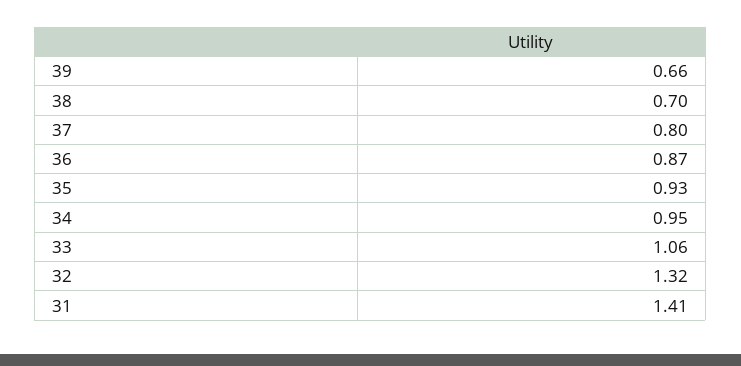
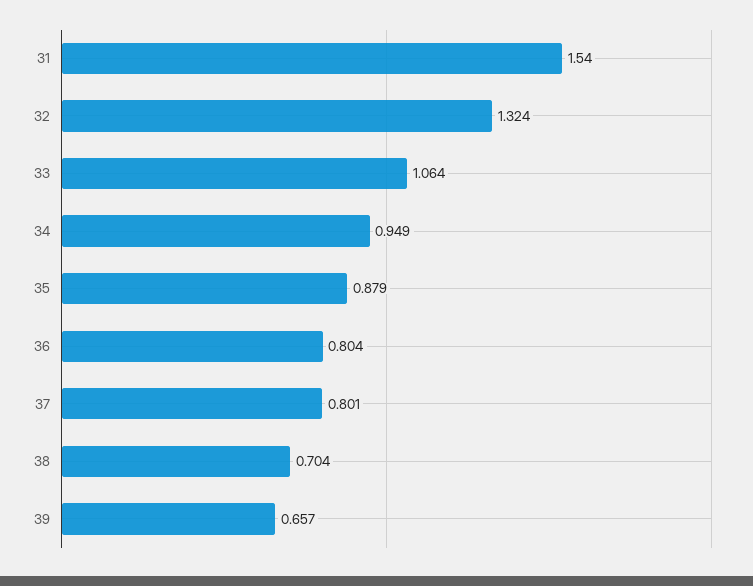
36: 0.87 -> 0.804
35: 0.93 -> 0.879
31: 1.41 -> 1.54

